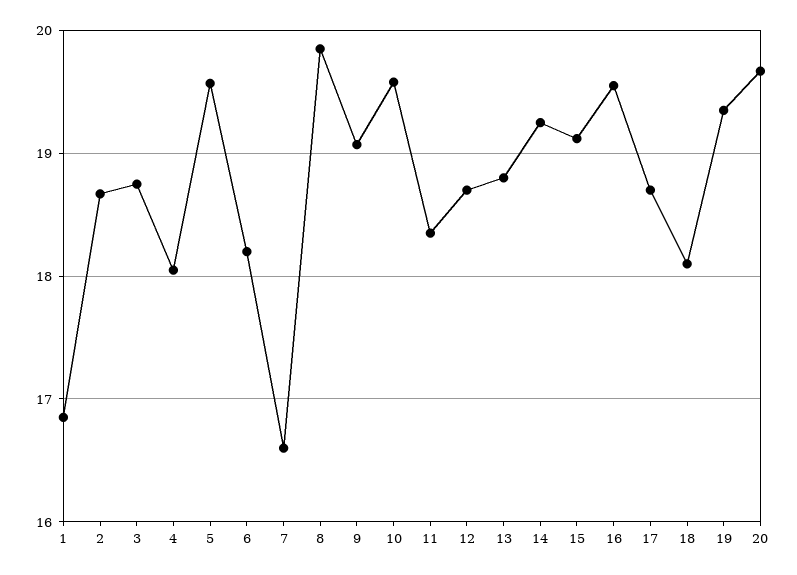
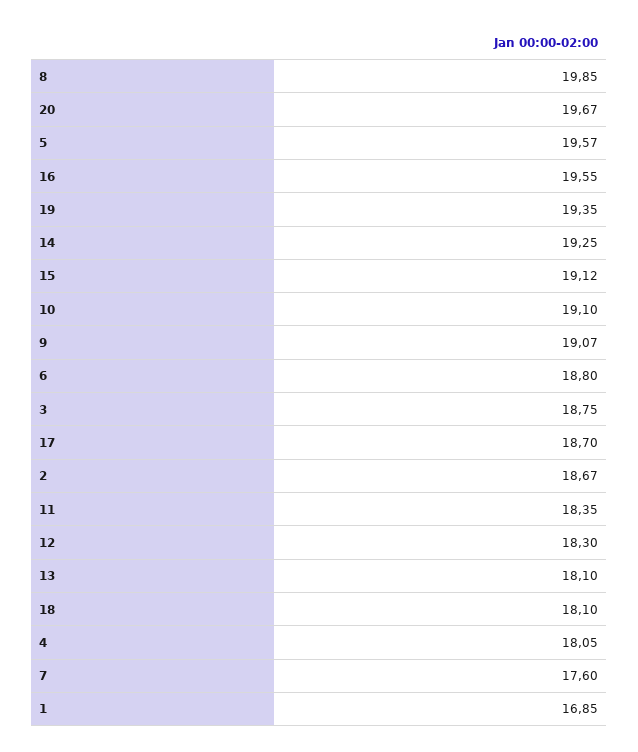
6: 18.2 -> 18.8
7: 16.6 -> 17.6
10: 19.6 -> 19.1
12: 18.7 -> 18.3
13: 18.8 -> 18.1

